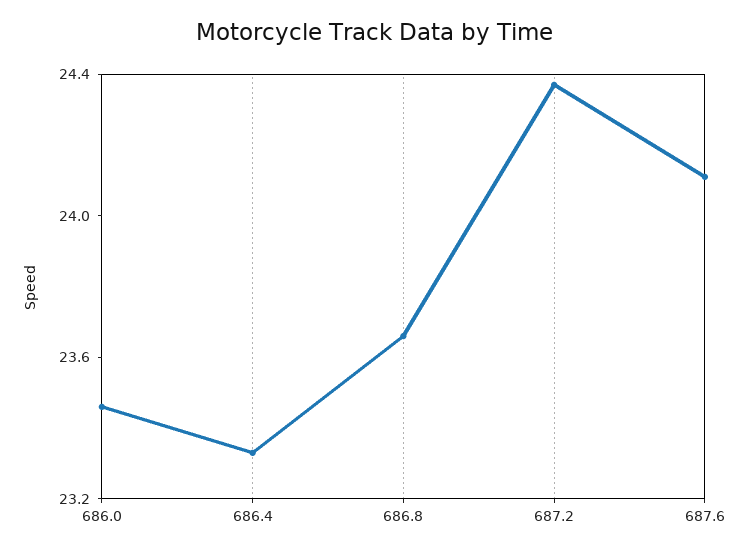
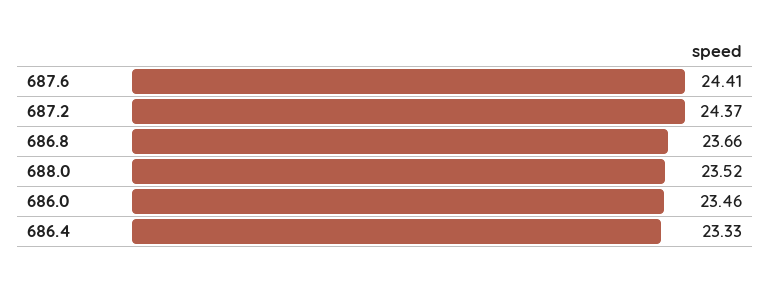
687.6: 24.1 -> 24.41
688.0: none -> 23.52

